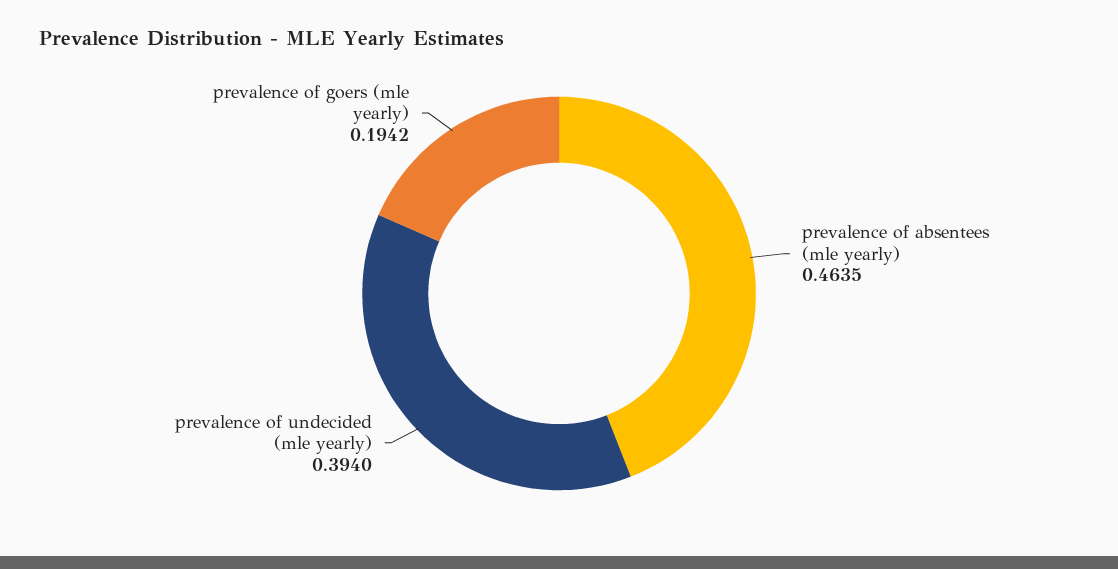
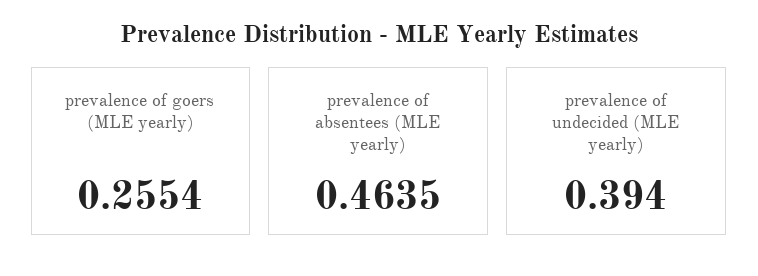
prevalence of goers (mle yearly): 0.1942 -> 0.2554

